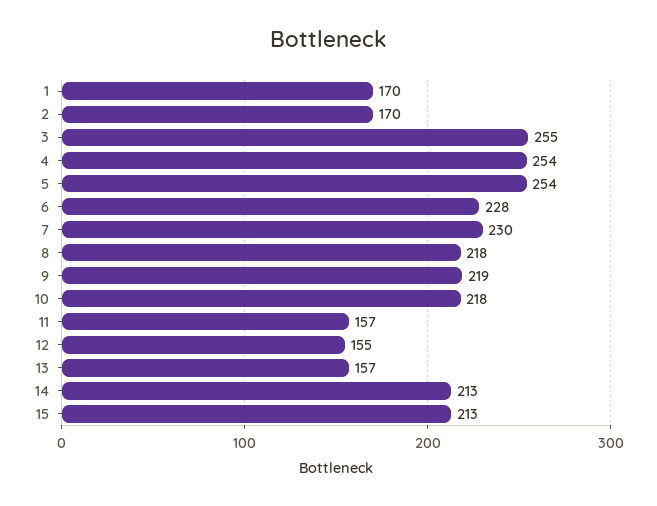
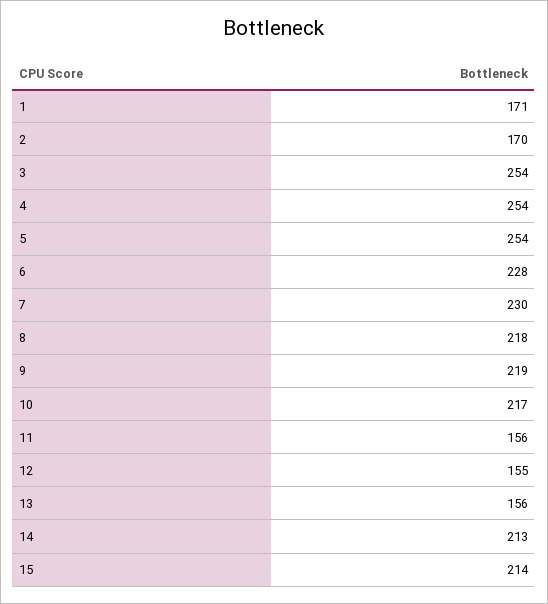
1: 170 -> 171
3: 255 -> 254
10: 218 -> 217
11: 157 -> 156
13: 157 -> 156
15: 213 -> 214

